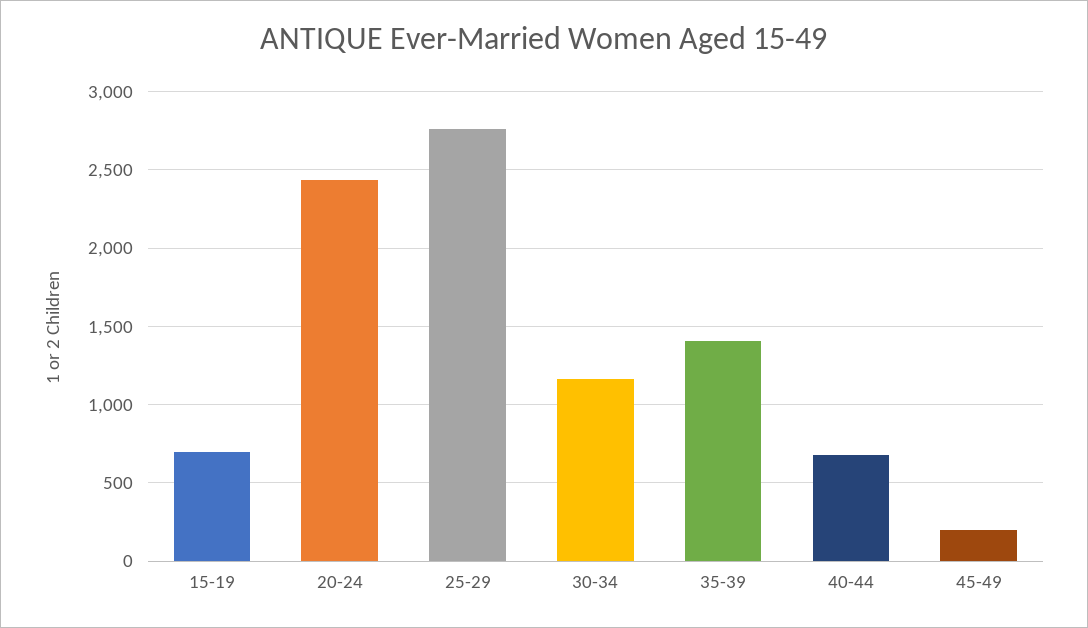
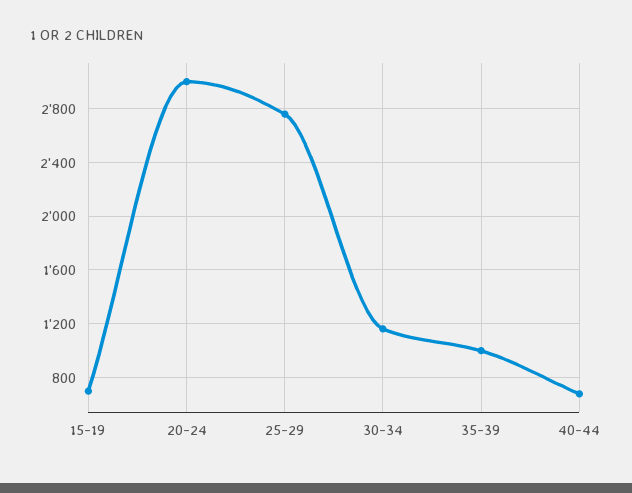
20-24: 2450 -> 3000
35-39: 1400 -> 1000
45-49: 200 -> none

